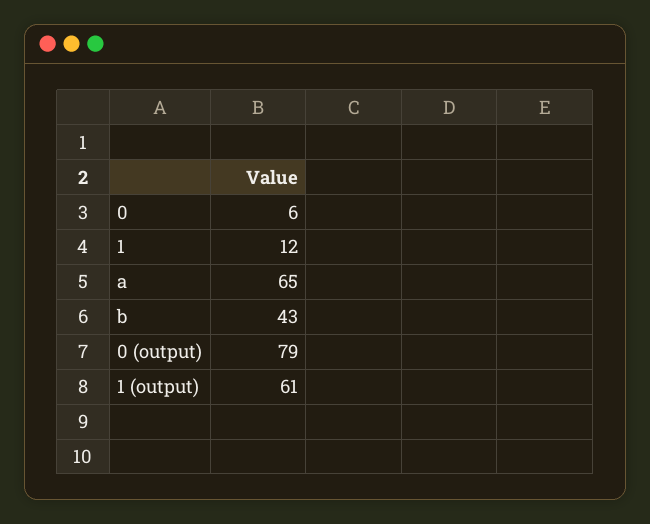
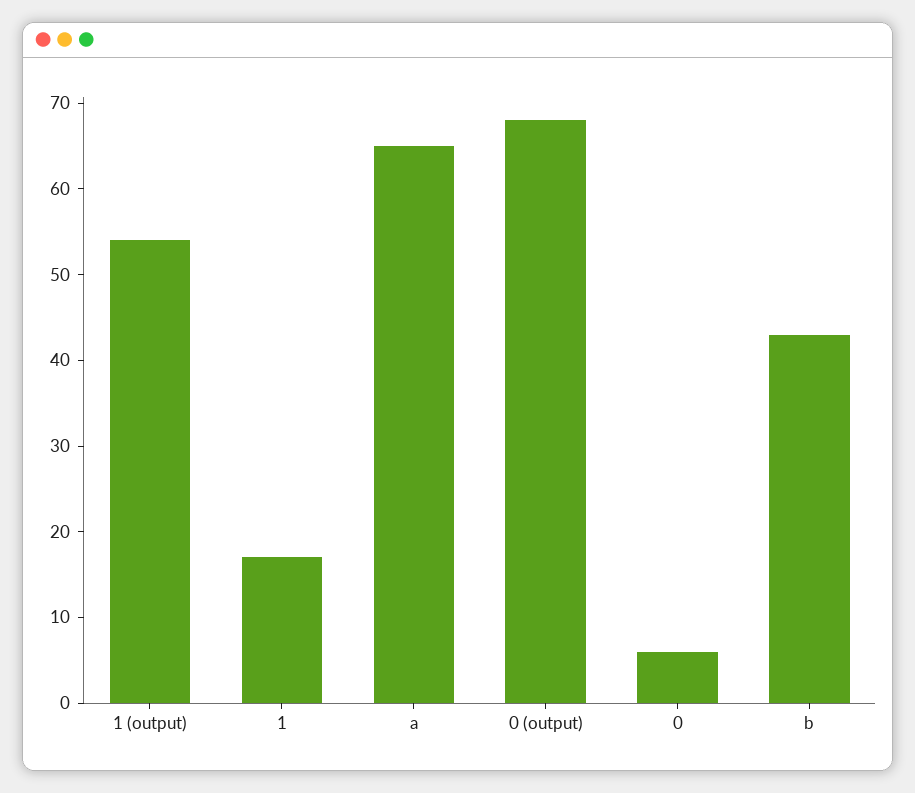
1: 12 -> 17
0 (output): 79 -> 68
1 (output): 61 -> 54

